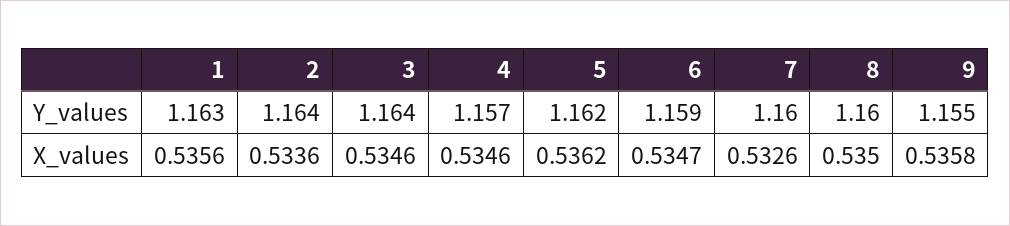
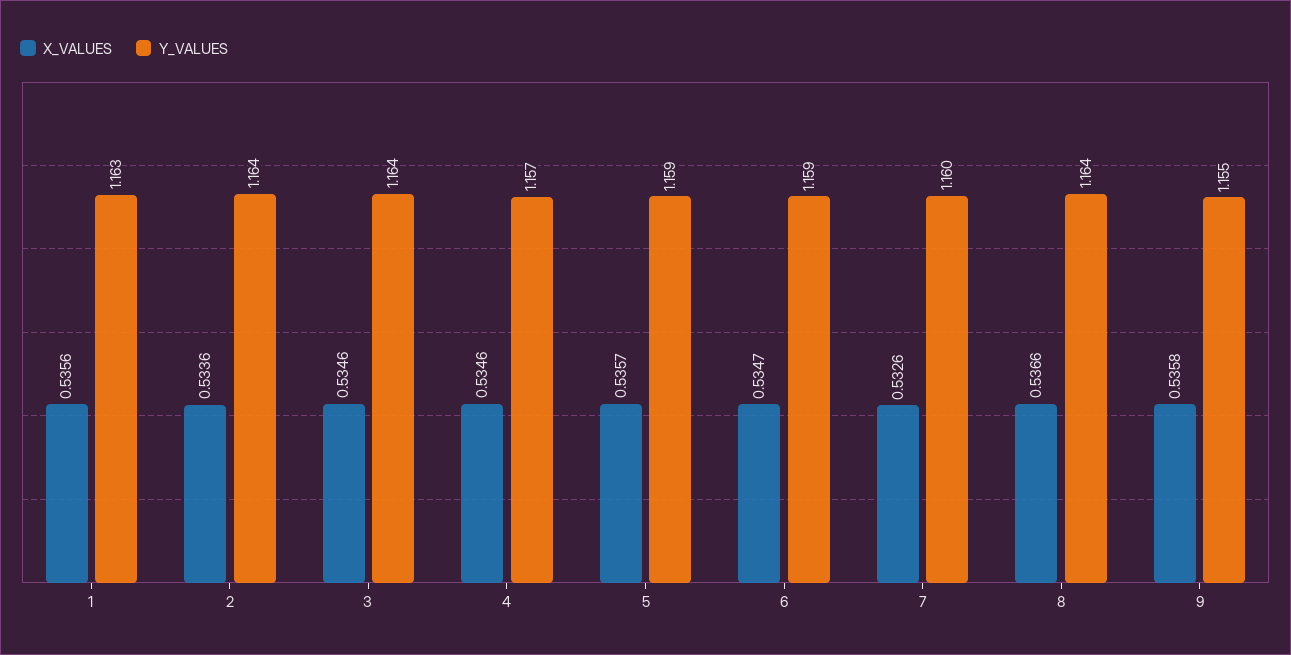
Y_values, 5: 1.162 -> 1.159
Y_values, 8: 1.16 -> 1.164
X_values, 5: 0.5362 -> 0.5357
X_values, 8: 0.535 -> 0.5366

